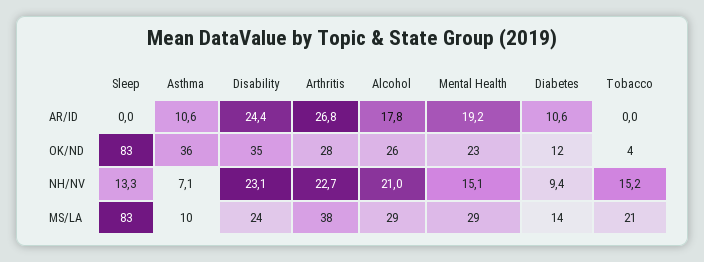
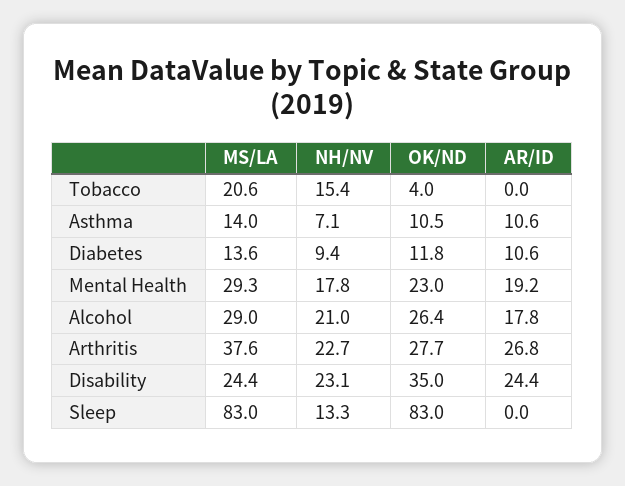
Asthma, OK/ND: 36 -> 10.5
Mental Health, NH/NV: 15.1 -> 17.8
Tobacco, NH/NV: 15.2 -> 15.4
Asthma, MS/LA: 10 -> 14

